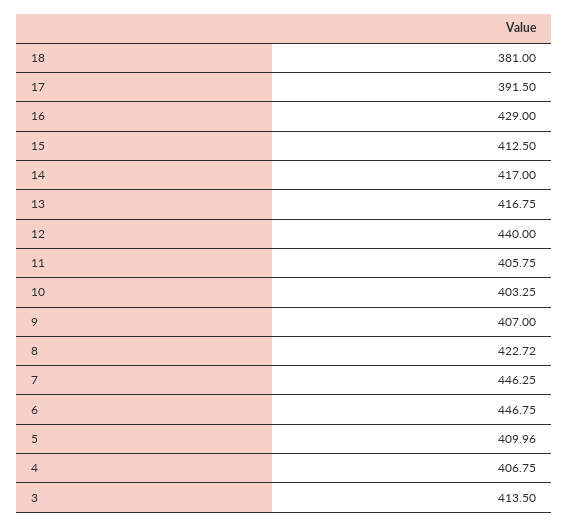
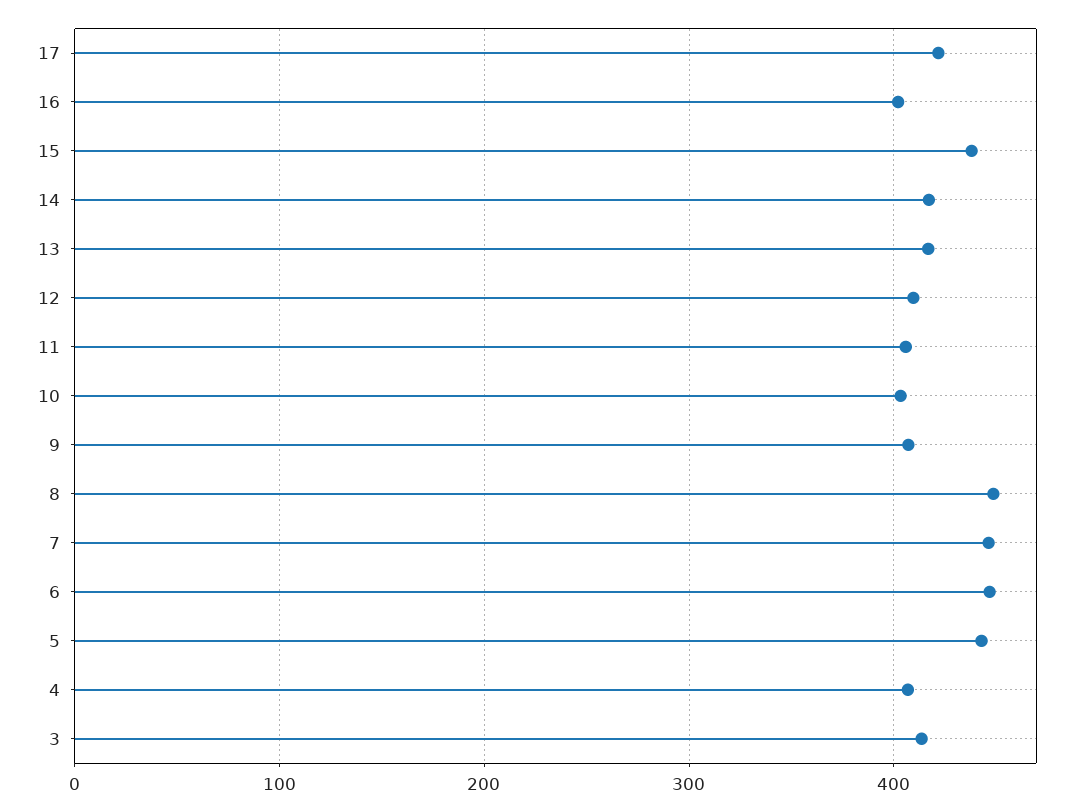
18: 381 -> none
17: 391.5 -> 420
16: 429 -> 400
15: 412.5 -> 440
12: 440 -> 410
8: 422.72 -> 450
5: 409.96 -> 440

